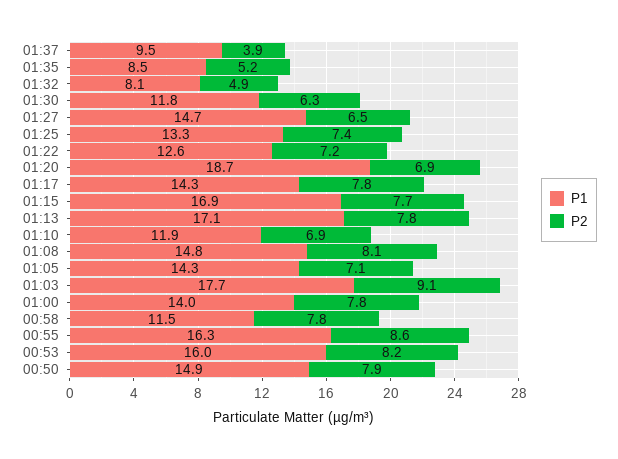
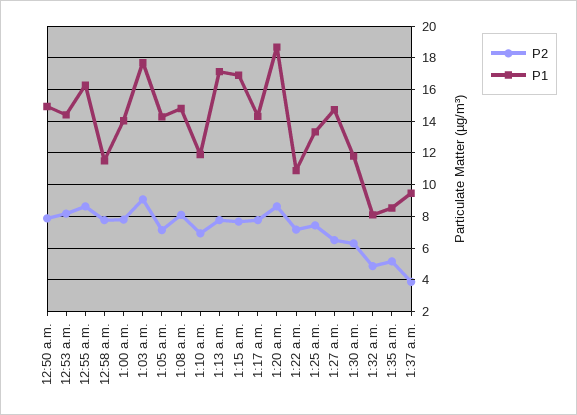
P1, 01:22: 12.6 -> 11
P2, 01:20: 6.9 -> 8.5
P1, 00:53: 16 -> 14.5

